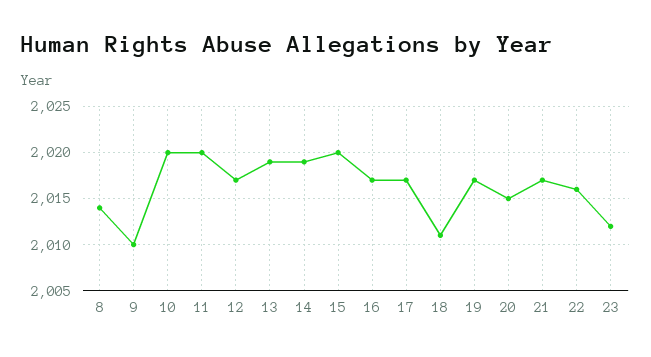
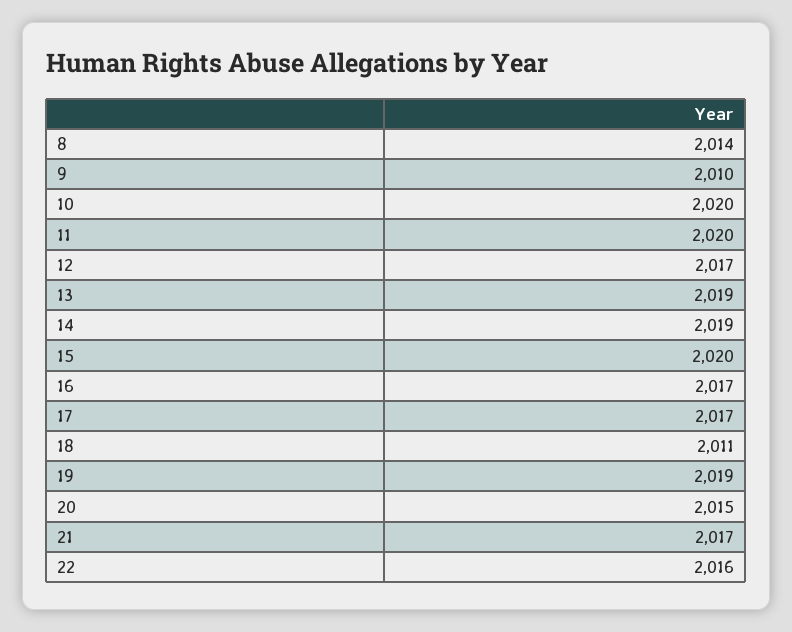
19: 2017 -> 2019
23: 2012 -> none

